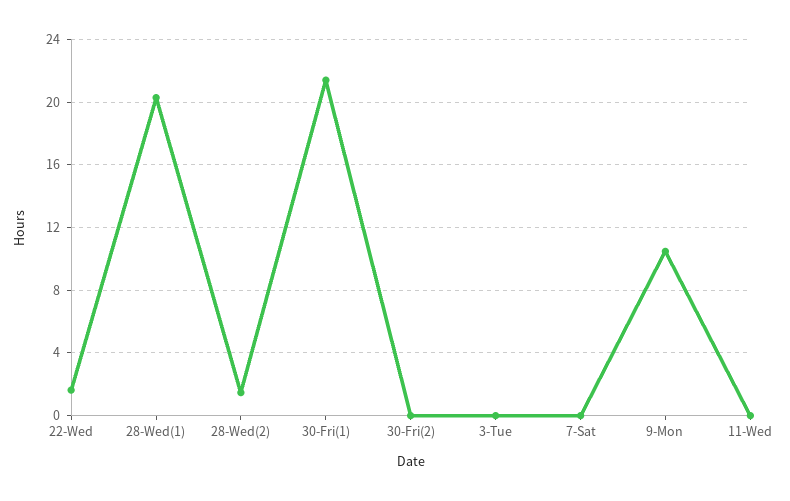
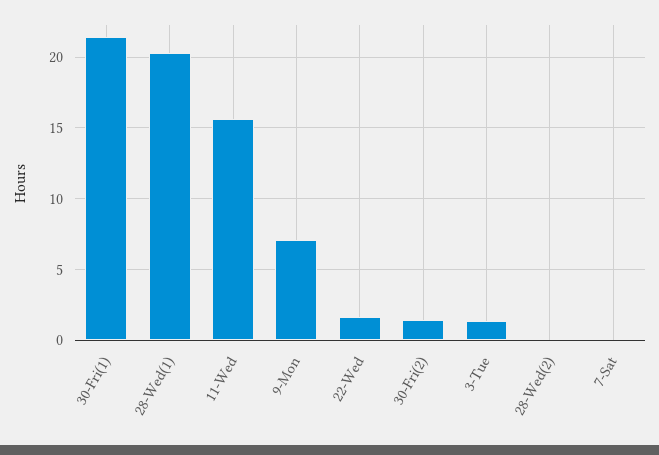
28-Wed(2): 1.5 -> 0
30-Fri(2): 0 -> 1.5
3-Tue: 0 -> 1.5
9-Mon: 10.5 -> 7
11-Wed: 0 -> 15.5

